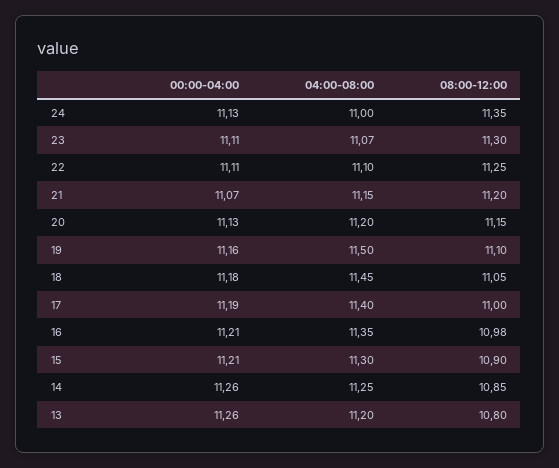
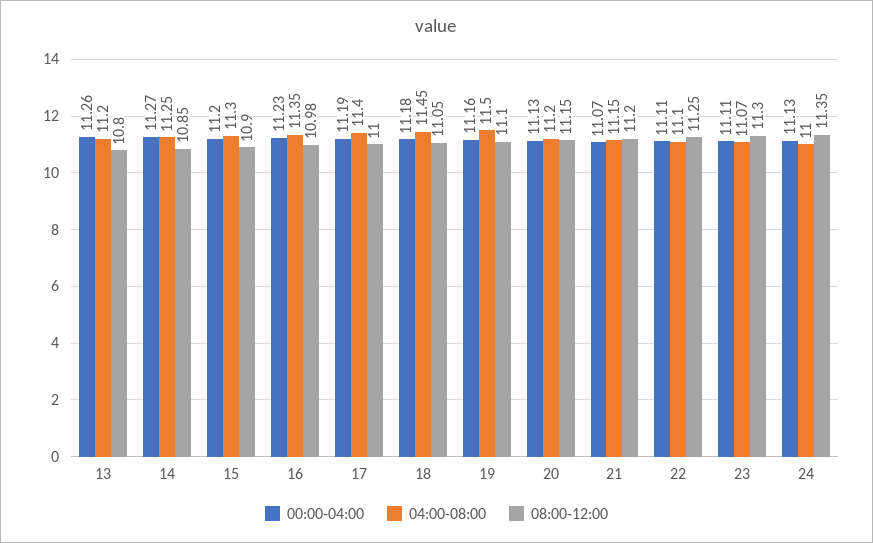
00:00-04:00, 16: 11.21 -> 11.23
00:00-04:00, 15: 11.21 -> 11.2
00:00-04:00, 14: 11.26 -> 11.27

